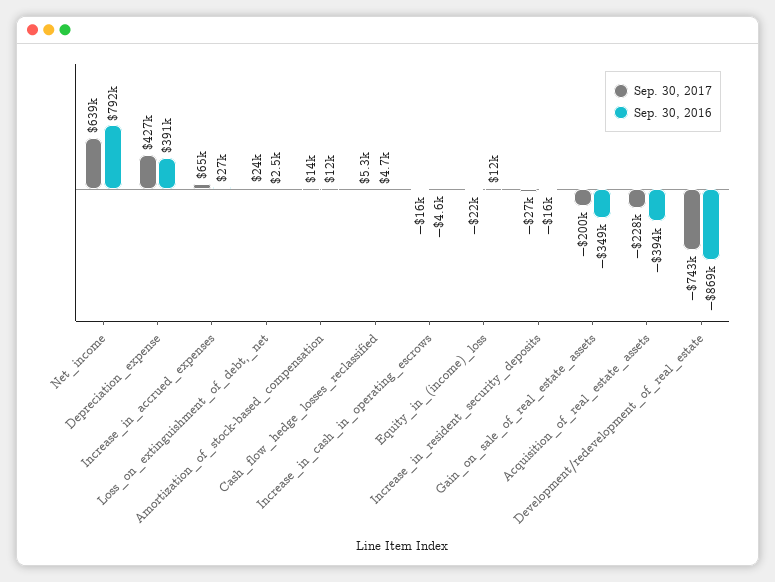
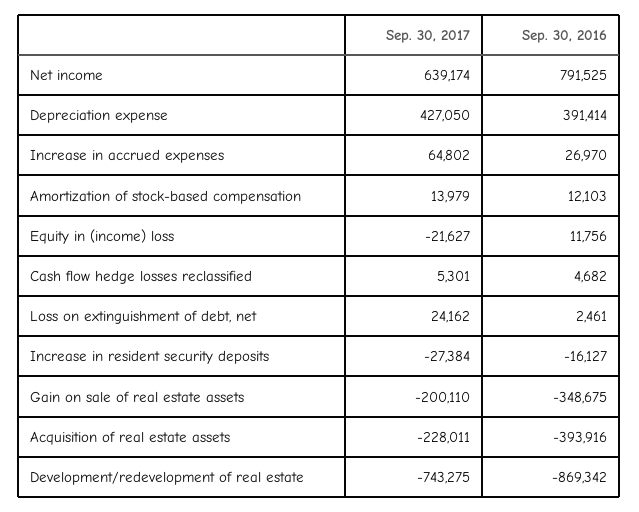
Sep. 30, 2017, Increase_in_cash_in_operating_escrows: -16000 -> none
Sep. 30, 2016, Increase_in_cash_in_operating_escrows: -4600 -> none

